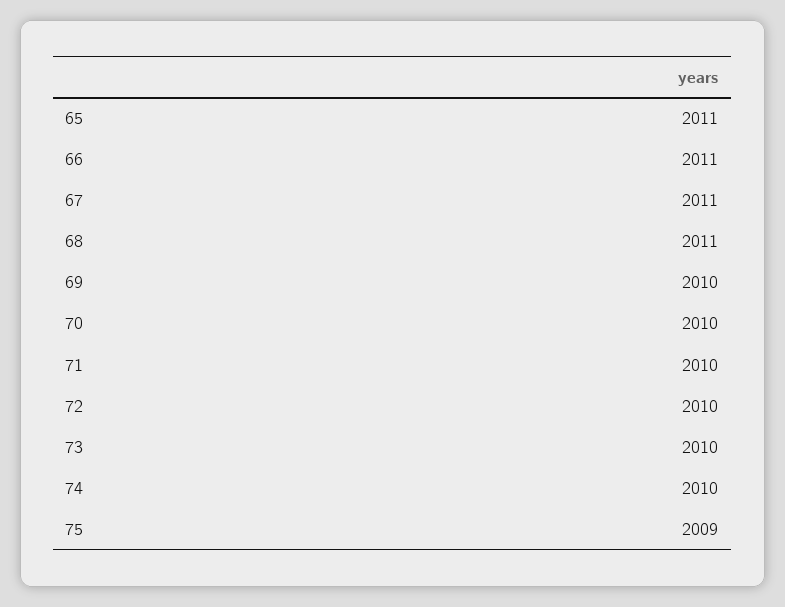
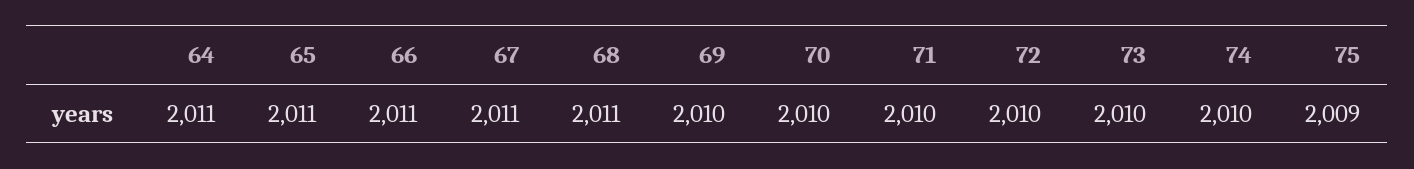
64: none -> 2011

